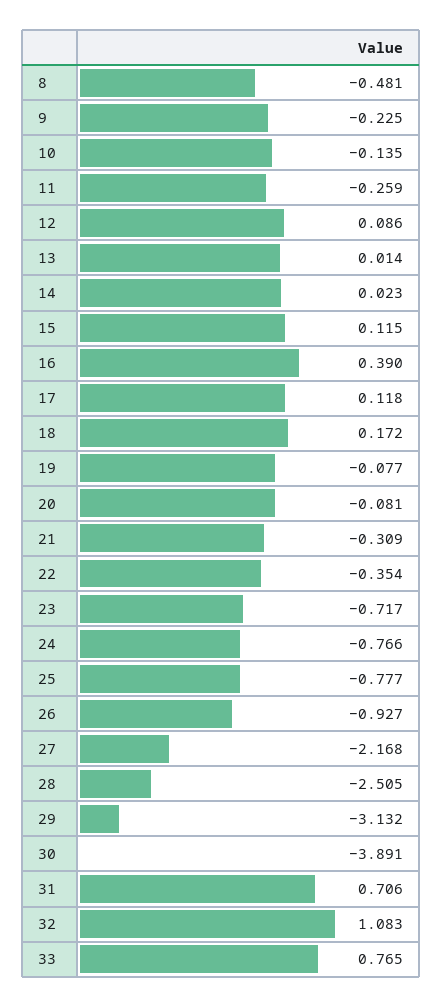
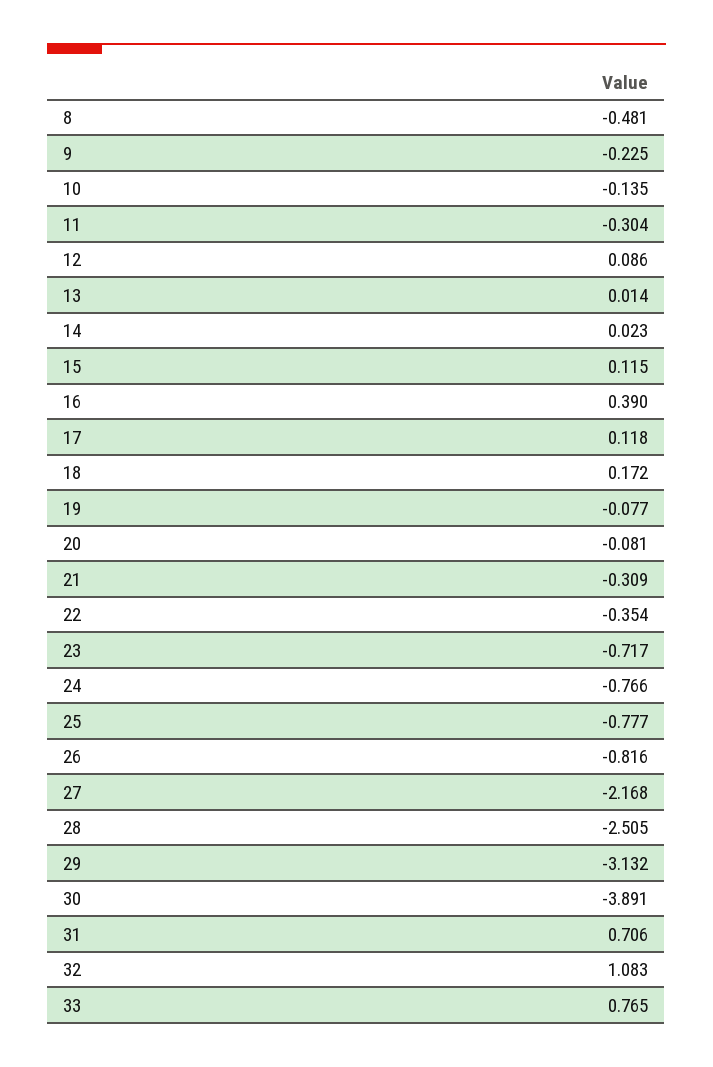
11: -0.259 -> -0.304
26: -0.927 -> -0.816

